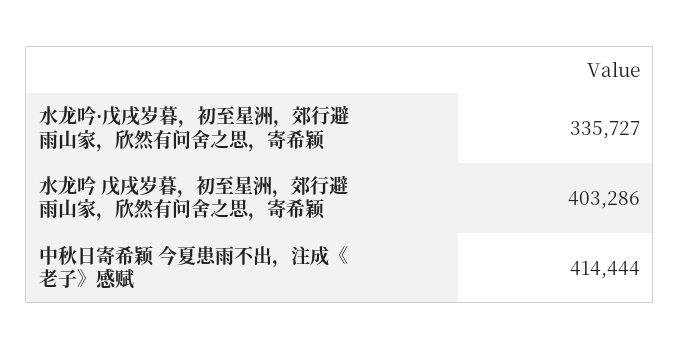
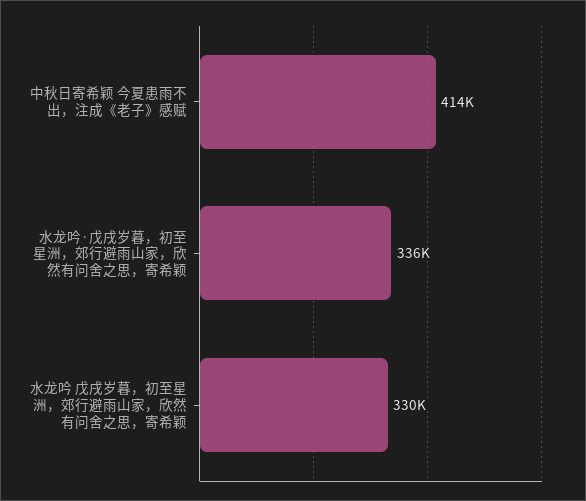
水龙吟 戊戌岁暮，初至星洲，郊行避雨山家，欣然有问舍之思，寄希颖: 403286 -> 330000

